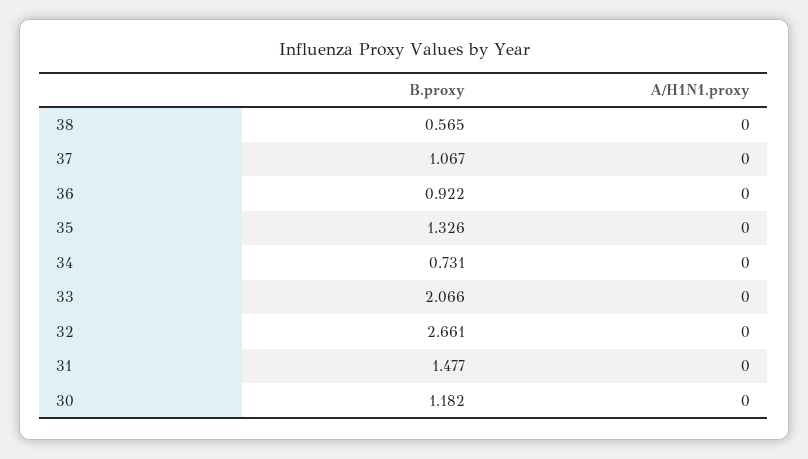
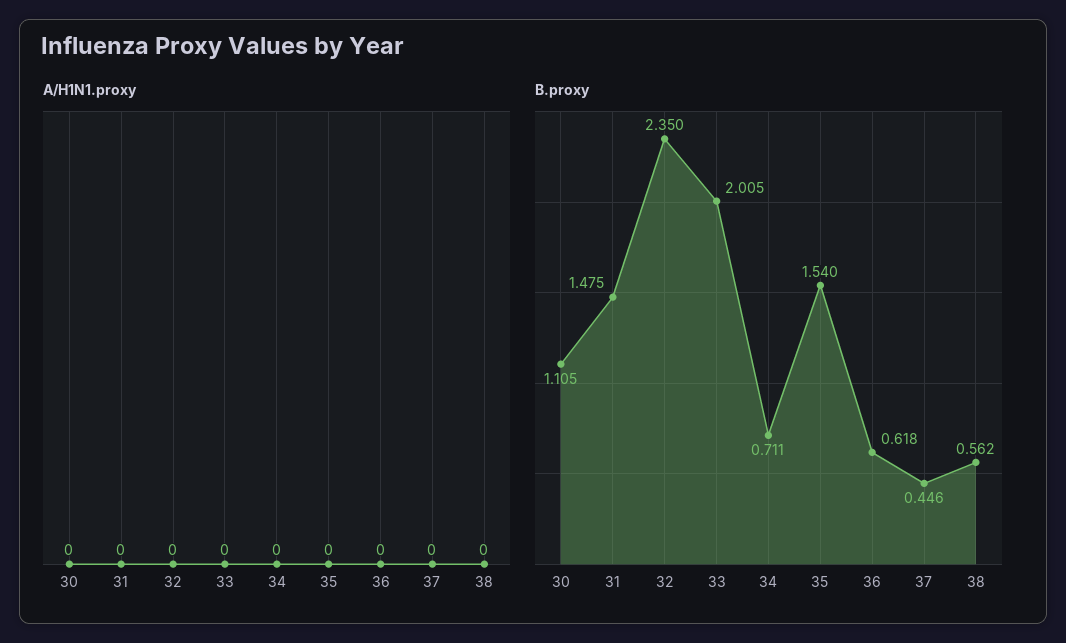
B.proxy, 38: 0.565 -> 0.562
B.proxy, 37: 1.067 -> 0.446
B.proxy, 36: 0.922 -> 0.618
B.proxy, 35: 1.326 -> 1.54
B.proxy, 34: 0.731 -> 0.711
B.proxy, 33: 2.066 -> 2.005
B.proxy, 32: 2.661 -> 2.35
B.proxy, 31: 1.477 -> 1.475
B.proxy, 30: 1.182 -> 1.105

